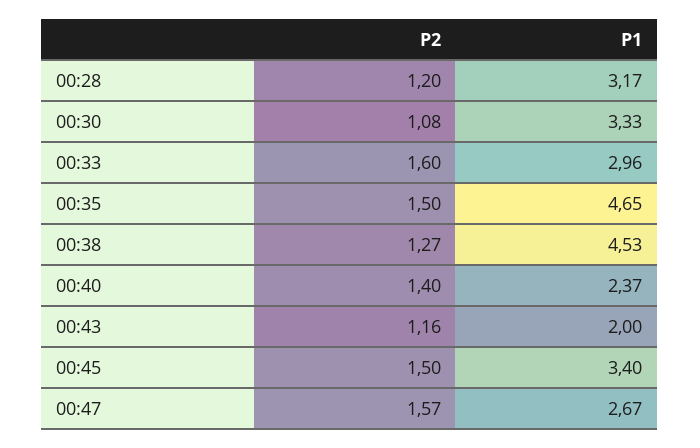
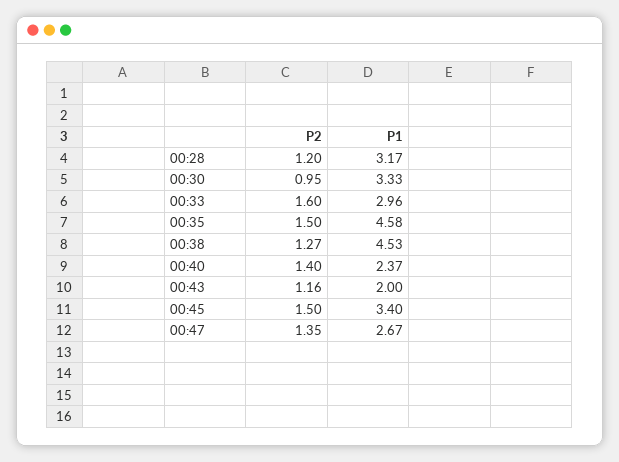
P2, 00:30: 1.08 -> 0.95
P1, 00:35: 4.65 -> 4.58
P2, 00:47: 1.57 -> 1.35

